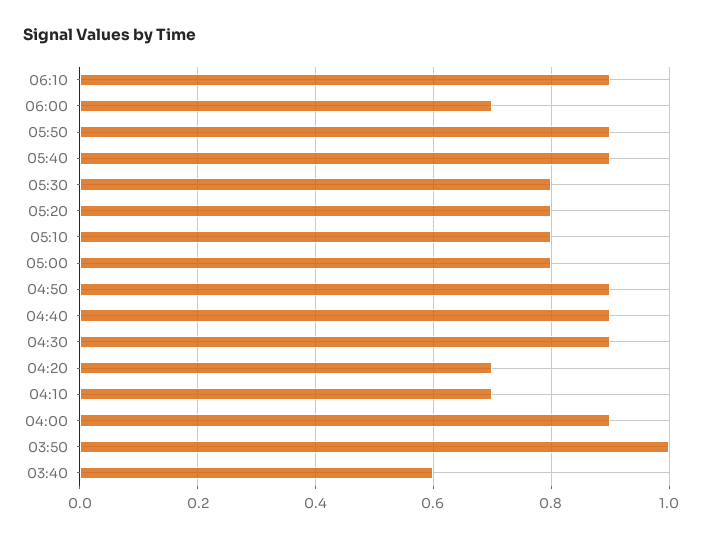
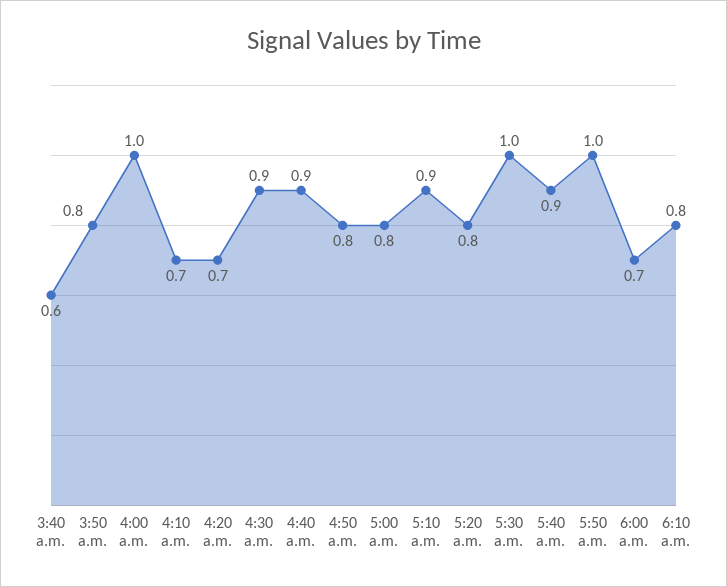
06:10: 0.9 -> 0.8
05:50: 0.9 -> 1
05:30: 0.8 -> 1
05:10: 0.8 -> 0.9
04:50: 0.9 -> 0.8
04:00: 0.9 -> 1
03:50: 1 -> 0.8

